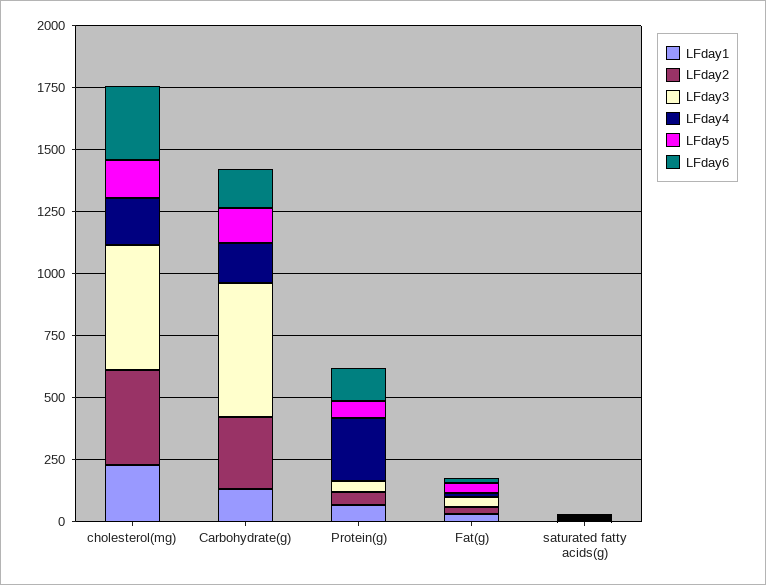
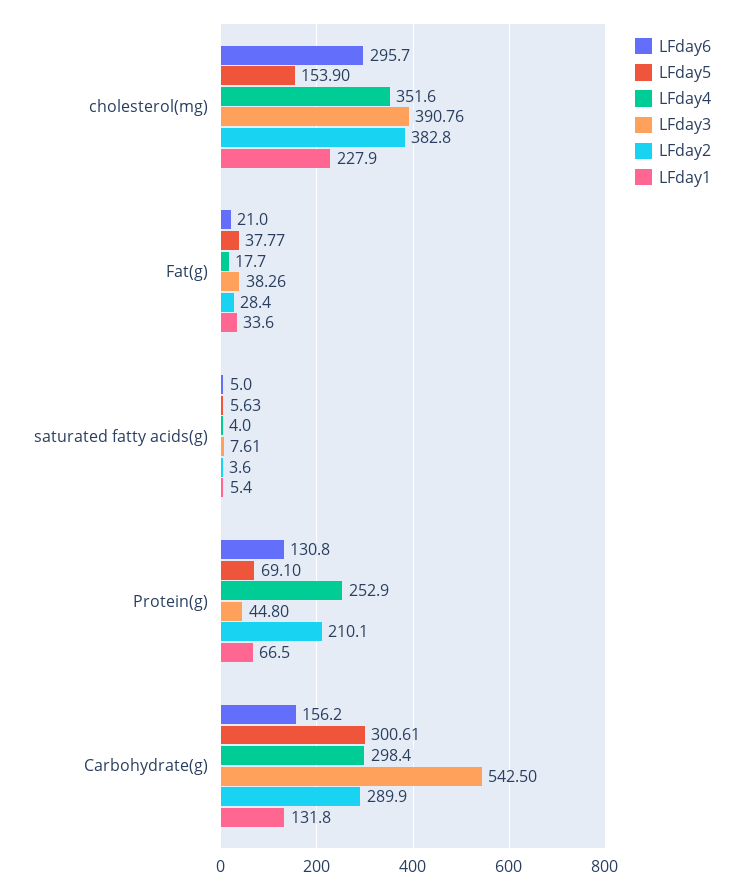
LFday3, cholesterol(mg): 500 -> 390.76
LFday4, cholesterol(mg): 200 -> 351.6
LFday4, Carbohydrate(g): 150 -> 298.4
LFday5, Carbohydrate(g): 150 -> 300.61
LFday2, Protein(g): 50 -> 210.1

